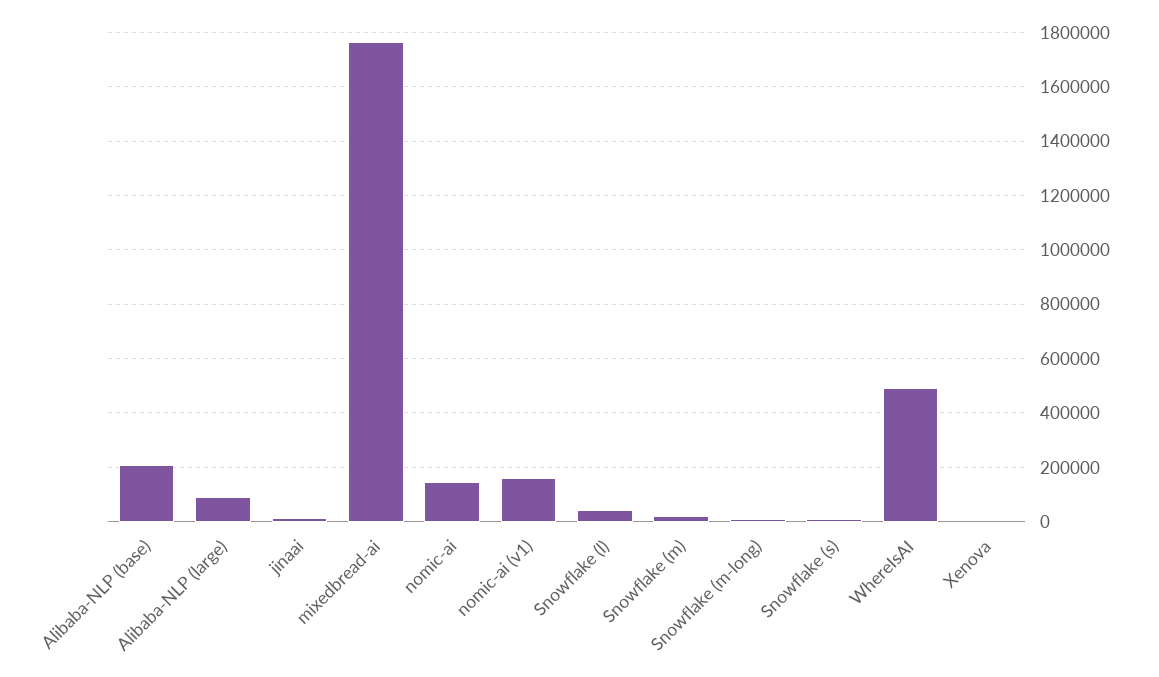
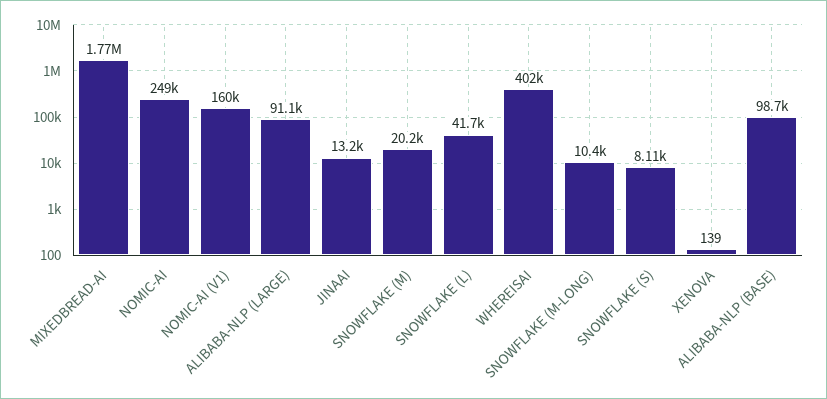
Alibaba-NLP (base): 200000 -> 98700
nomic-ai: 150000 -> 249000
WhereIsAI: 500000 -> 402000

